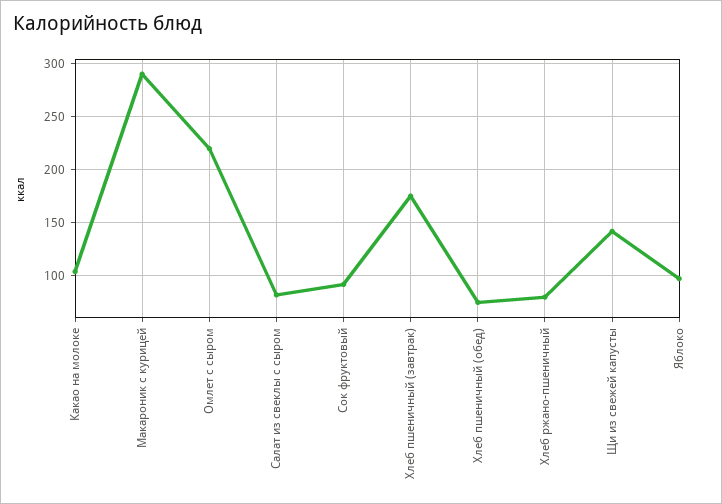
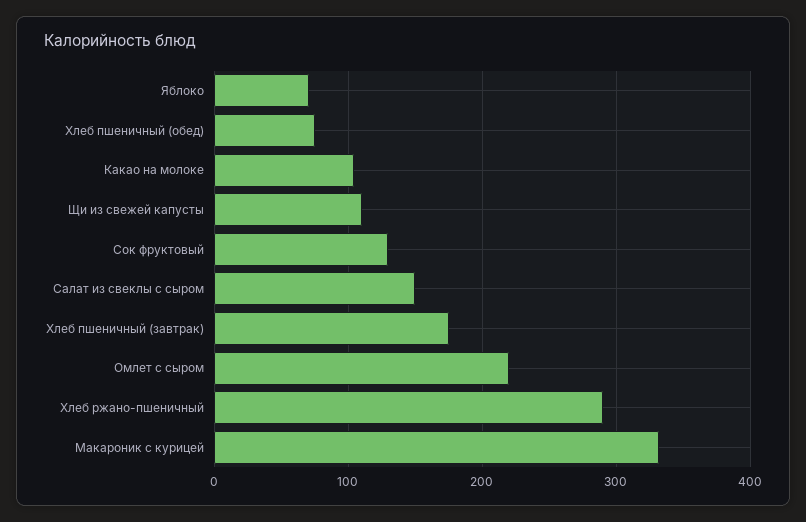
Макароник с курицей: 290 -> 330
Салат из свеклы с сыром: 80 -> 150
Сок фруктовый: 90 -> 130
Хлеб ржано-пшеничный: 80 -> 290
Щи из свежей капусты: 140 -> 110
Яблоко: 100 -> 70

